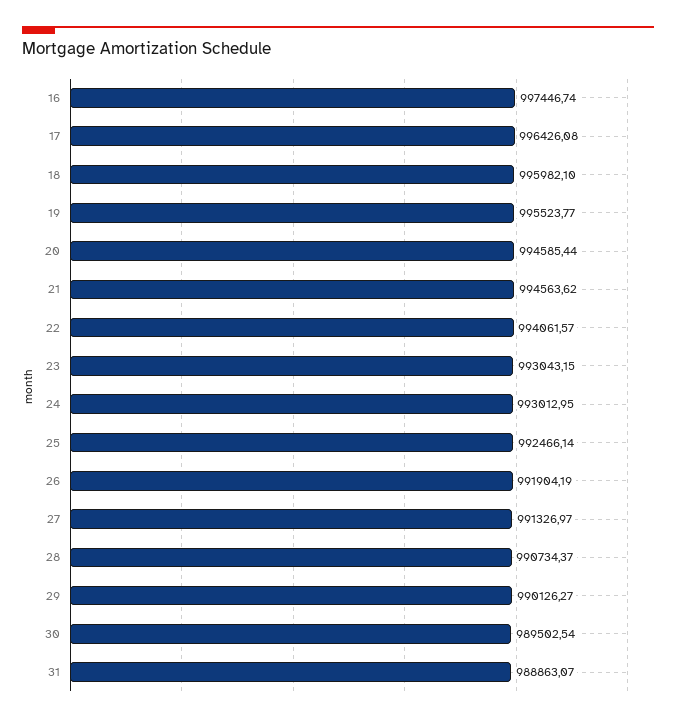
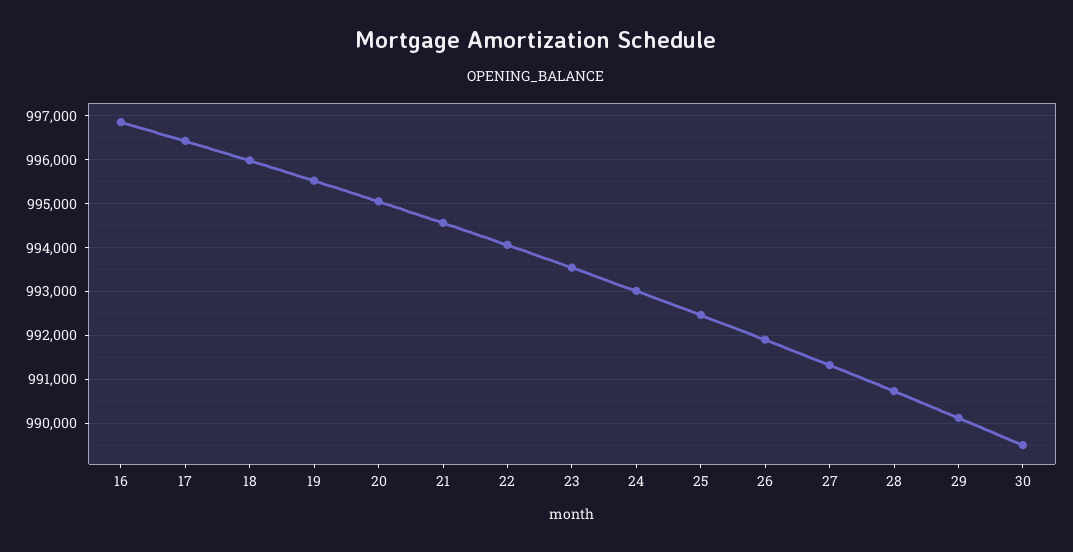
16: 997446.74 -> 996800
20: 994585.44 -> 995000
23: 993043.15 -> 993600
31: 988863.07 -> none

